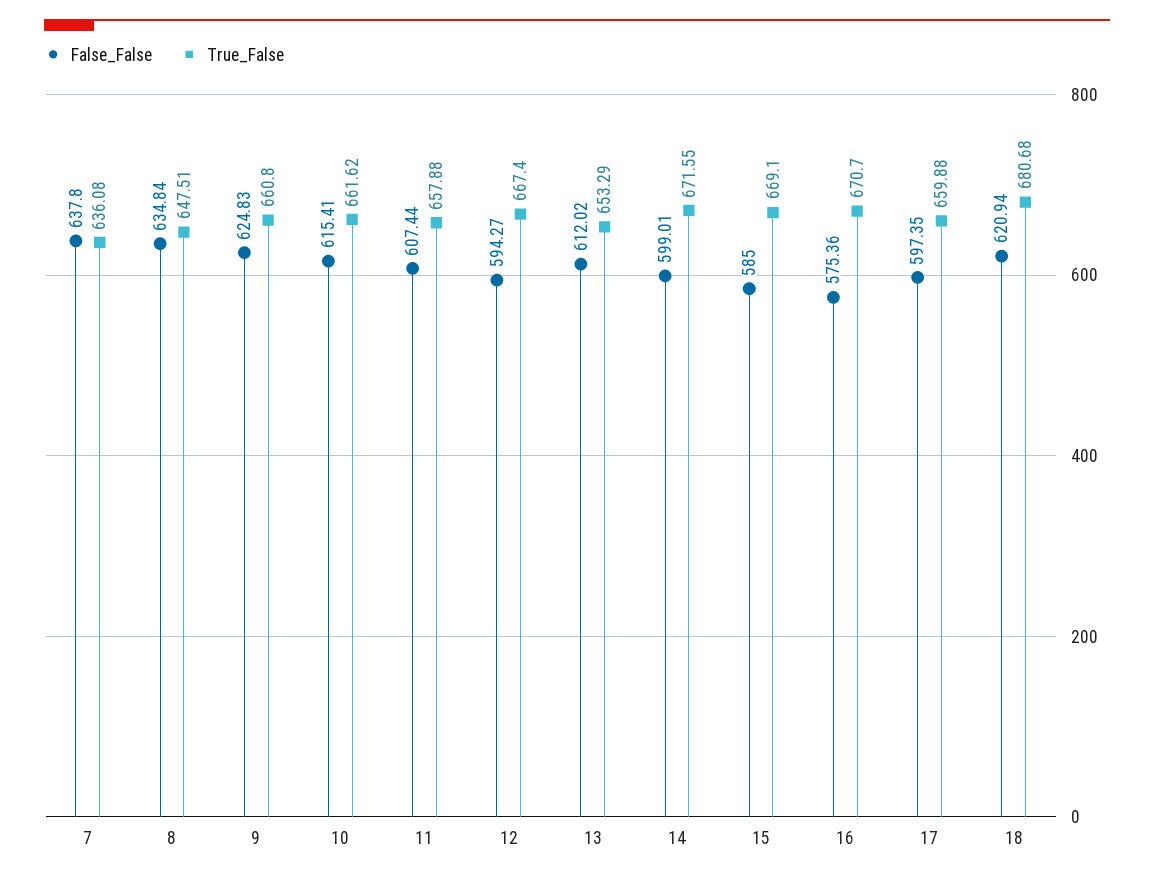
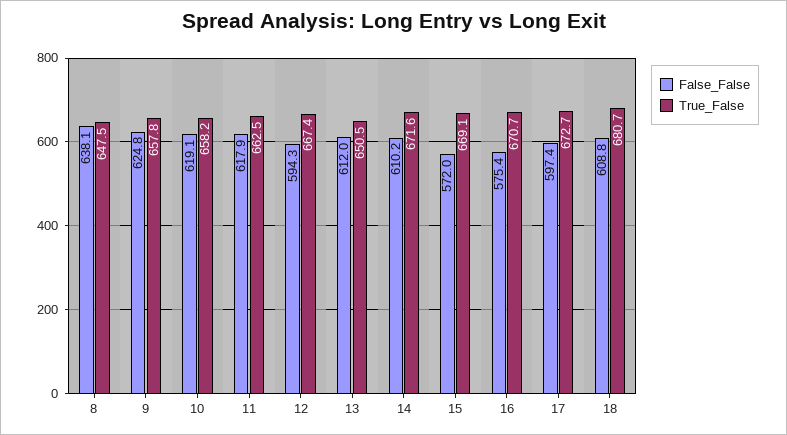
False_False, 7: 637.8 -> none
True_False, 7: 636.08 -> none
False_False, 8: 634.84 -> 638.1
True_False, 9: 660.8 -> 657.8
False_False, 10: 615.41 -> 619.1
True_False, 10: 661.62 -> 658.2
False_False, 11: 607.44 -> 617.9
True_False, 11: 657.88 -> 662.5
True_False, 13: 653.29 -> 650.5
False_False, 14: 599.01 -> 610.2
False_False, 15: 585 -> 572
True_False, 17: 659.88 -> 672.7
False_False, 18: 620.94 -> 608.8

